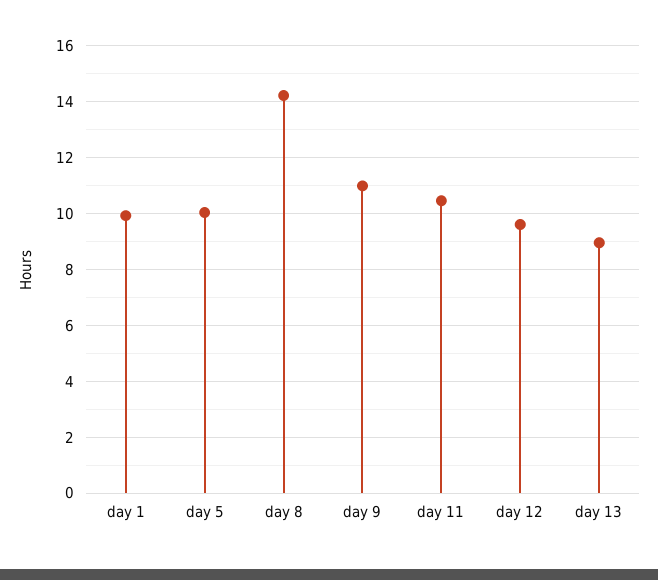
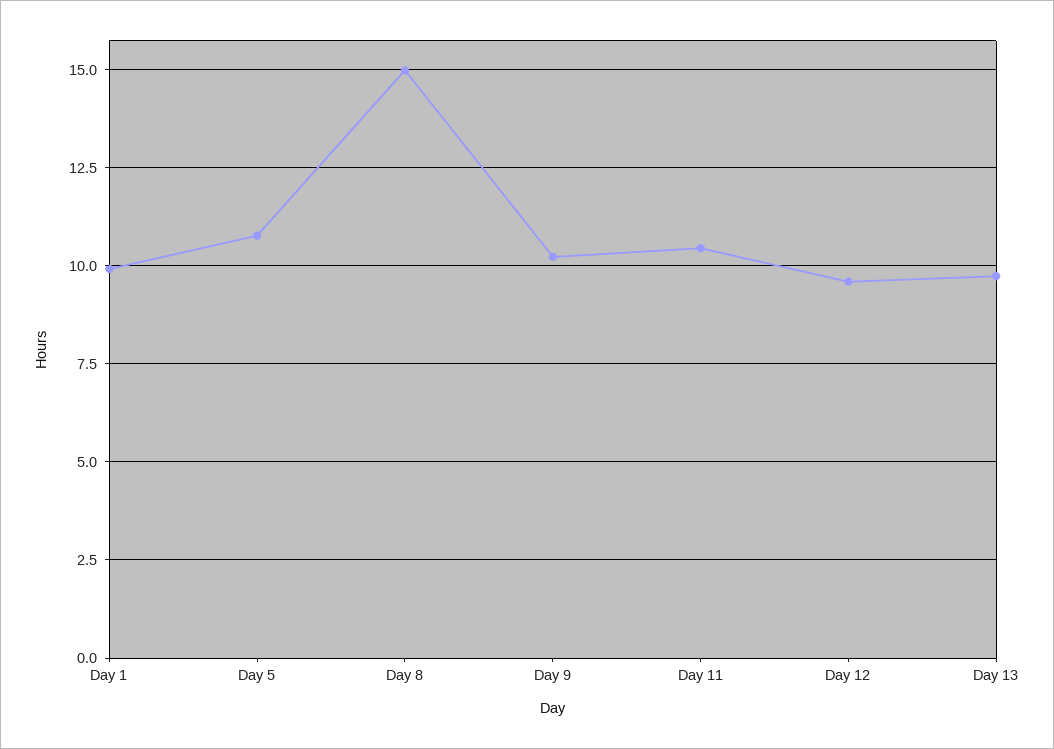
day 5: 10 -> 10.75
day 8: 14.25 -> 15
day 9: 11 -> 10.25
day 13: 9 -> 9.75

